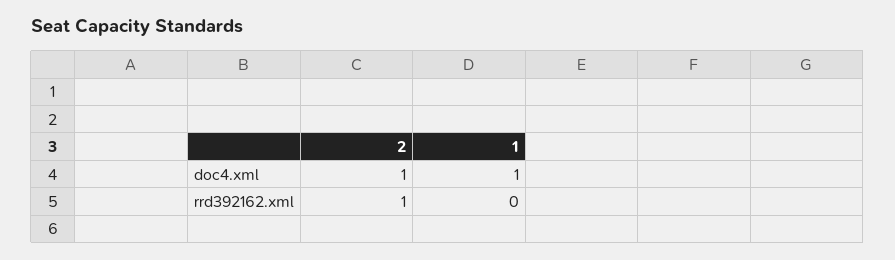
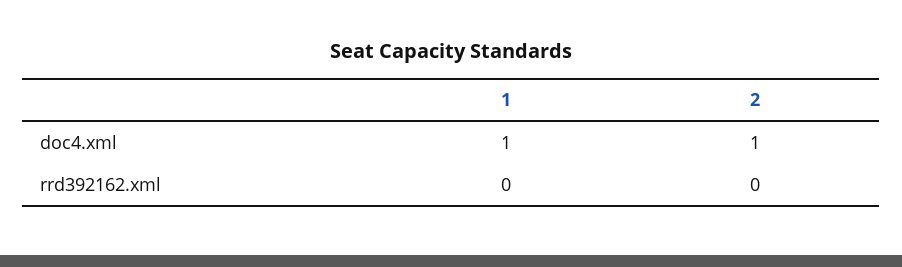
2, rrd392162.xml: 1 -> 0

